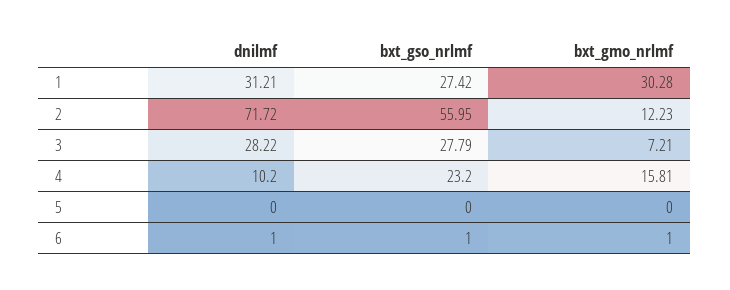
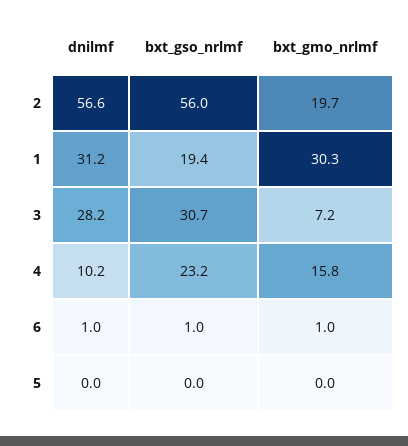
bxt_gso_nrlmf, 1: 27.42 -> 19.4
dnilmf, 2: 71.72 -> 56.6
bxt_gmo_nrlmf, 2: 12.23 -> 19.7
bxt_gso_nrlmf, 3: 27.79 -> 30.7

